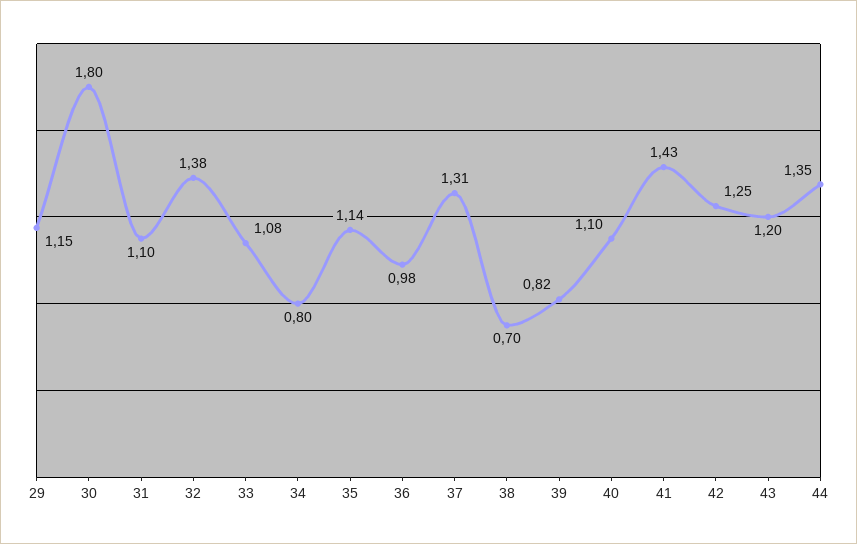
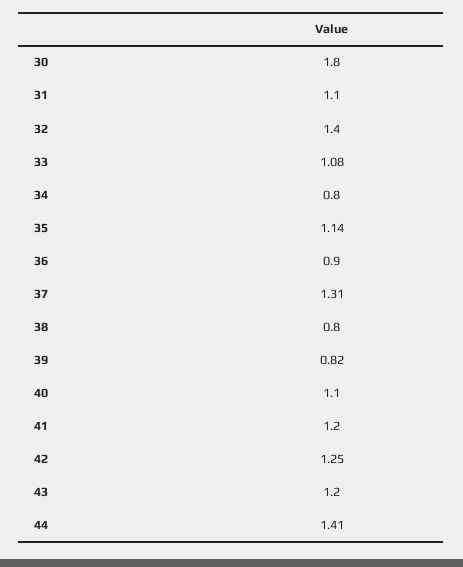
29: 1.15 -> none
32: 1.38 -> 1.4
36: 0.98 -> 0.9
38: 0.7 -> 0.8
41: 1.43 -> 1.2
44: 1.35 -> 1.41

